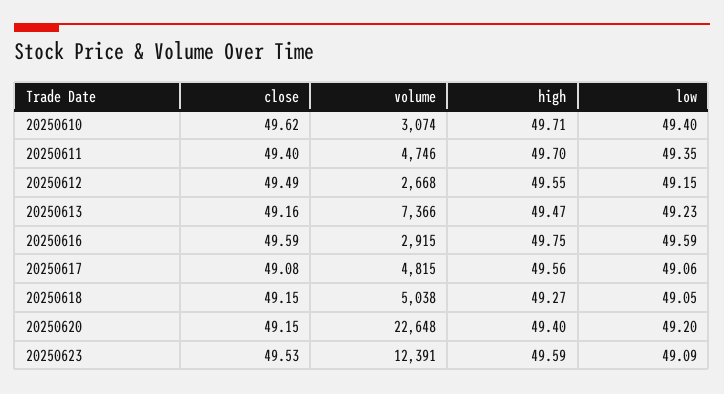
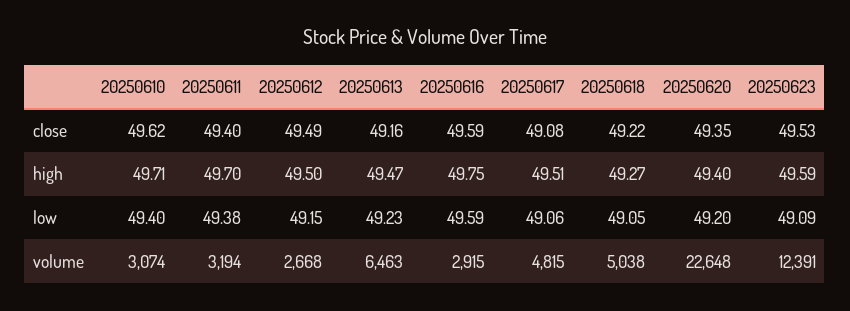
volume, 20250611: 4746 -> 3194
low, 20250611: 49.35 -> 49.38
high, 20250612: 49.55 -> 49.5
volume, 20250613: 7366 -> 6463
high, 20250617: 49.56 -> 49.51
close, 20250618: 49.15 -> 49.22
close, 20250620: 49.15 -> 49.35

